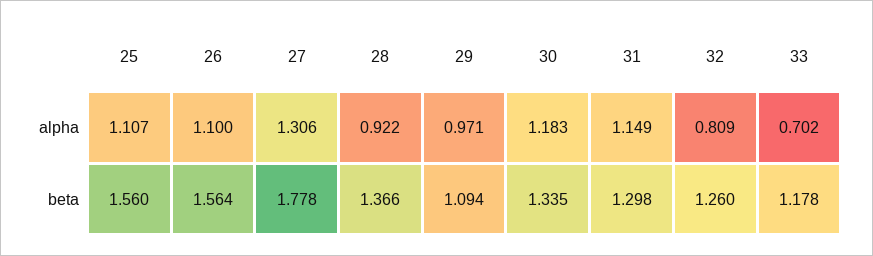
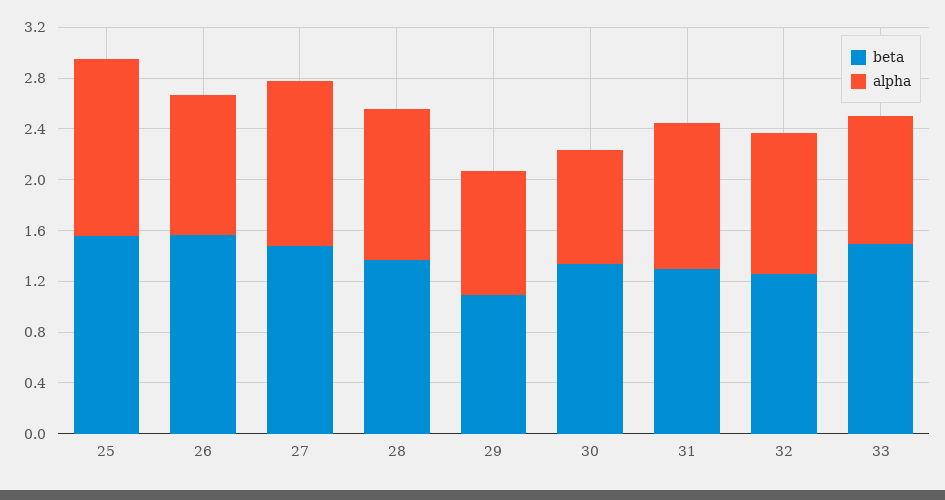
alpha, 25: 1.107 -> 1.4
alpha, 28: 0.922 -> 1.2
alpha, 30: 1.183 -> 0.9
alpha, 32: 0.809 -> 1.1
alpha, 33: 0.702 -> 1
beta, 27: 1.778 -> 1.5
beta, 33: 1.178 -> 1.5

